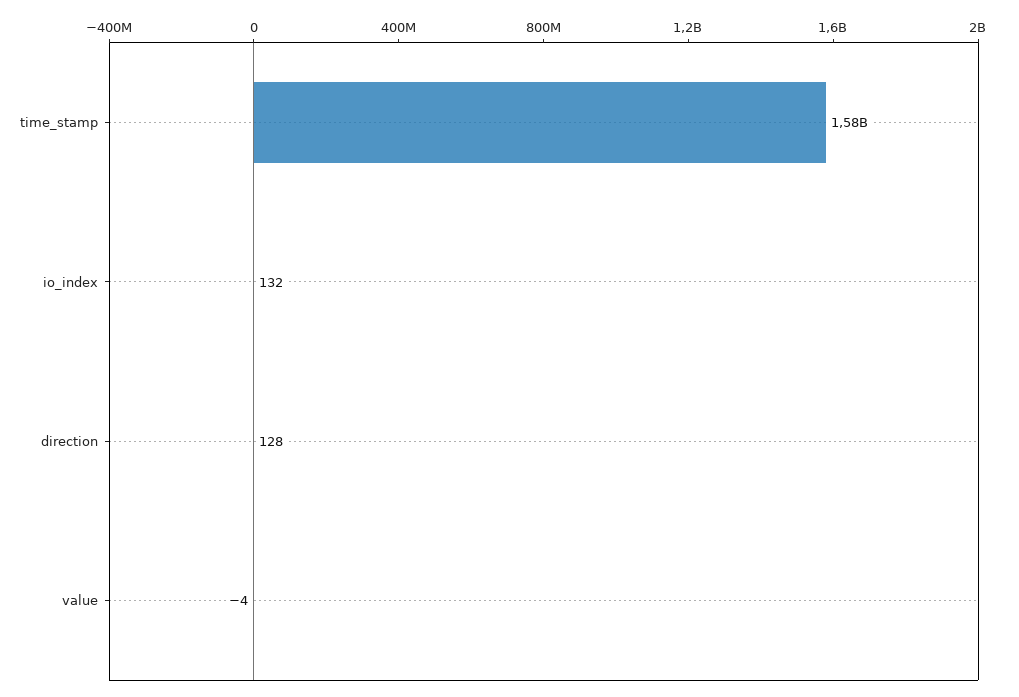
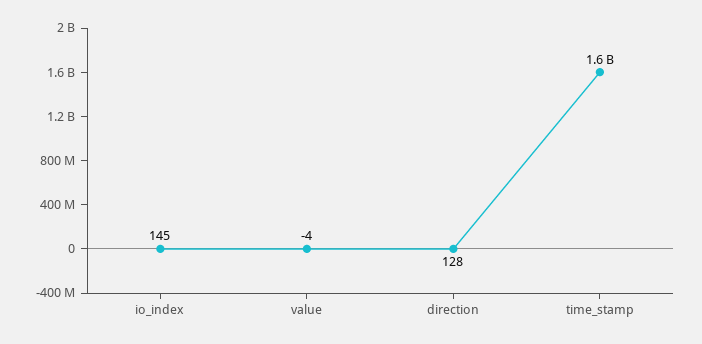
io_index: 132 -> 145

